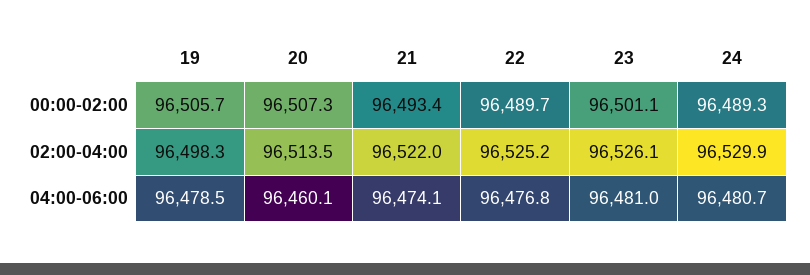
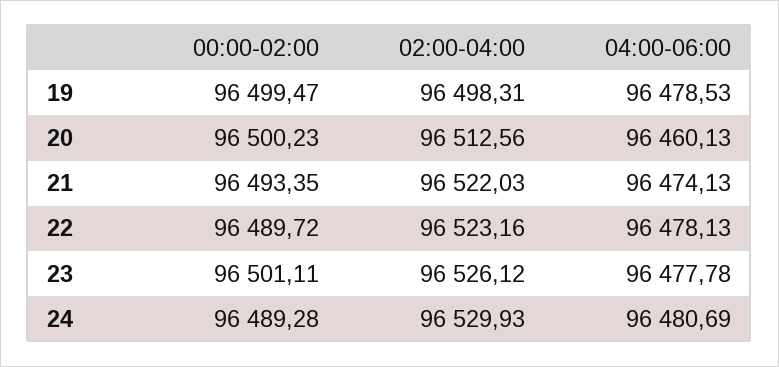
19, 00:00-02:00: 96505.7 -> 96499.47
20, 00:00-02:00: 96507.3 -> 96500.23
20, 02:00-04:00: 96513.5 -> 96512.56
22, 02:00-04:00: 96525.2 -> 96523.16
22, 04:00-06:00: 96476.8 -> 96478.13
23, 04:00-06:00: 96481 -> 96477.78

